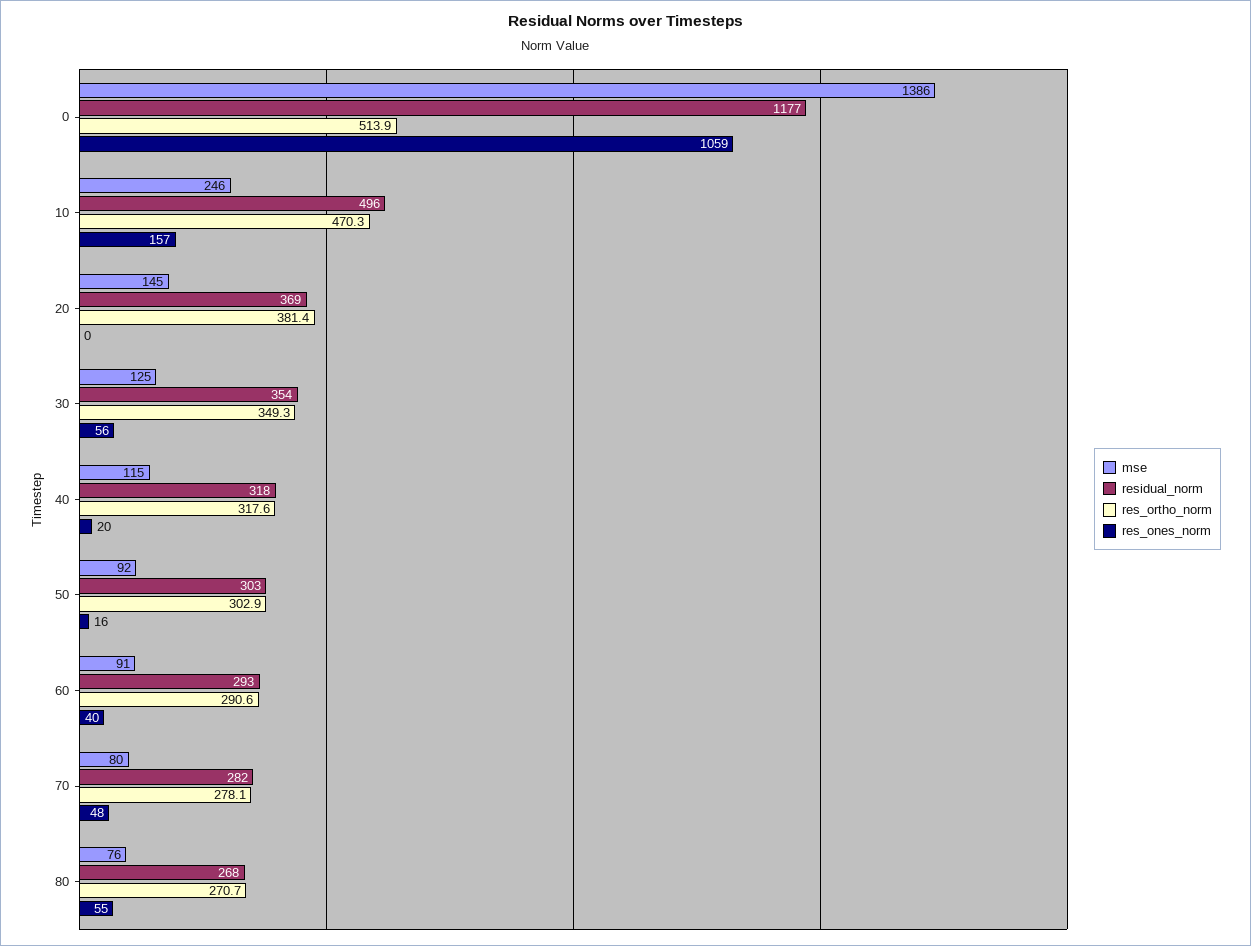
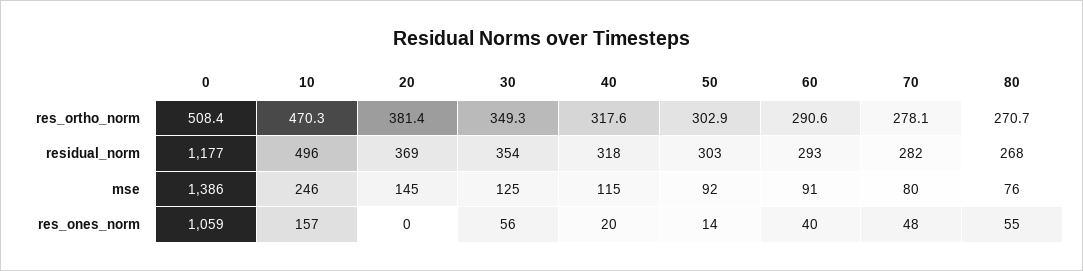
res_ortho_norm, 0: 513.9 -> 508.4
res_ones_norm, 50: 16 -> 14

